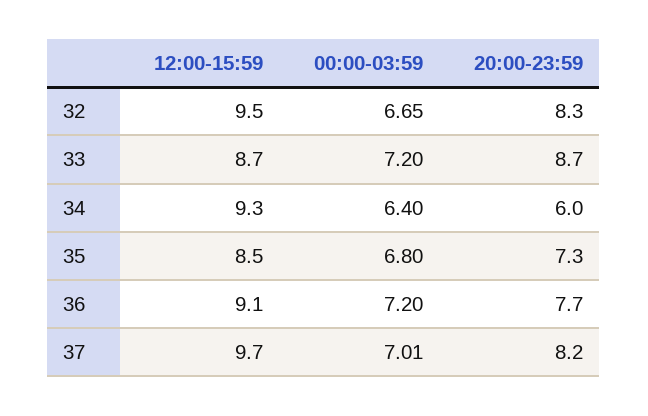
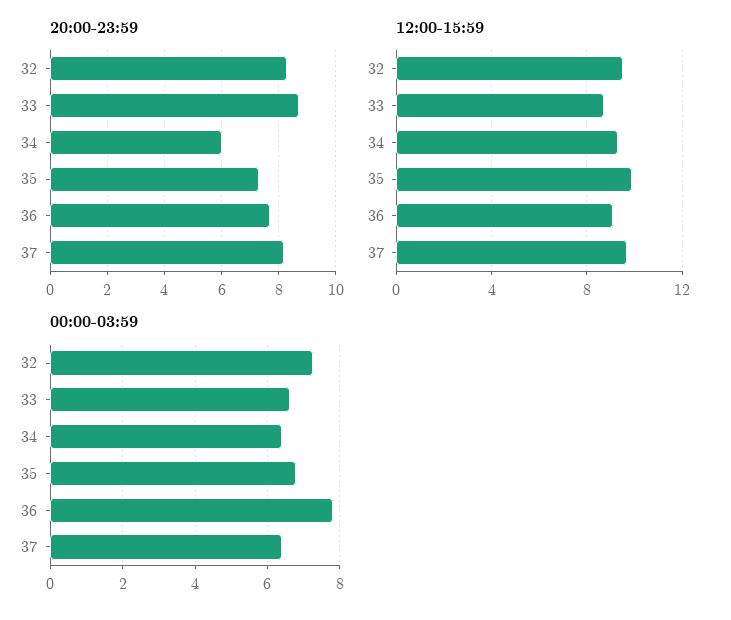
00:00-03:59, 32: 6.65 -> 7.2
00:00-03:59, 33: 7.2 -> 6.6
12:00-15:59, 35: 8.5 -> 10
00:00-03:59, 36: 7.2 -> 7.8
00:00-03:59, 37: 7.01 -> 6.4

